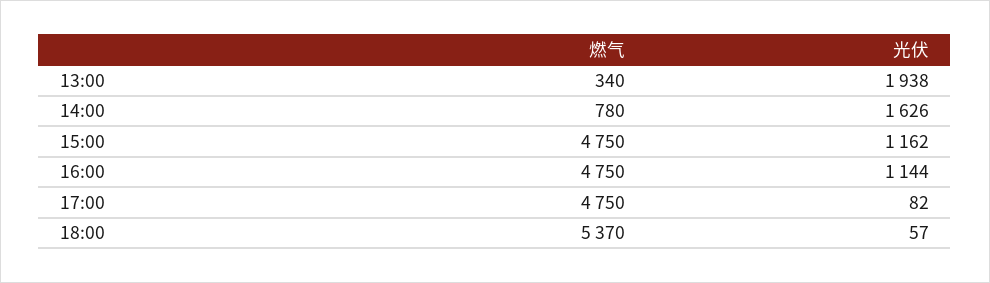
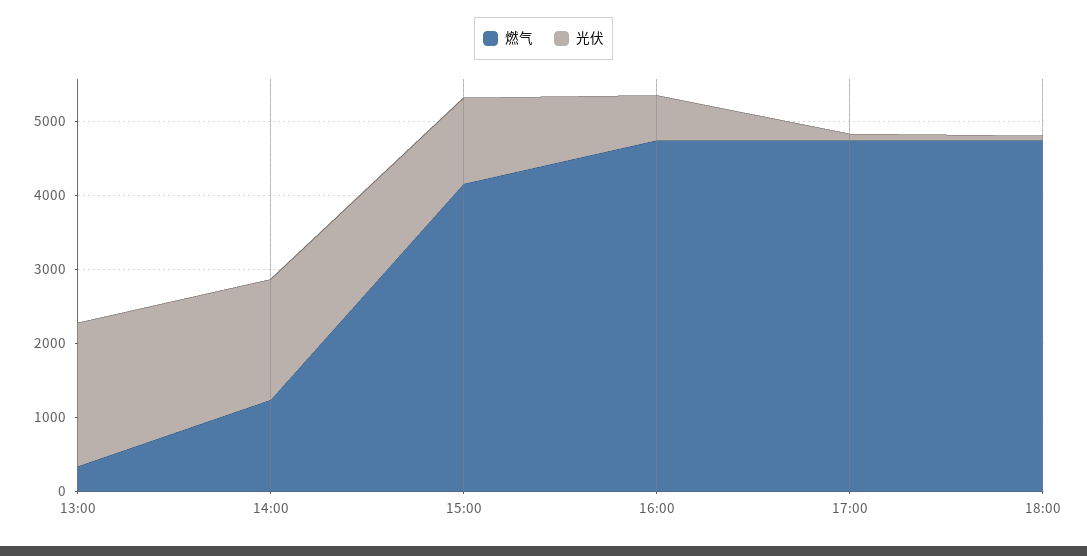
燃气, 14:00: 780 -> 1200
燃气, 15:00: 4750 -> 4200
光伏, 16:00: 1144 -> 600
燃气, 18:00: 5370 -> 4800

